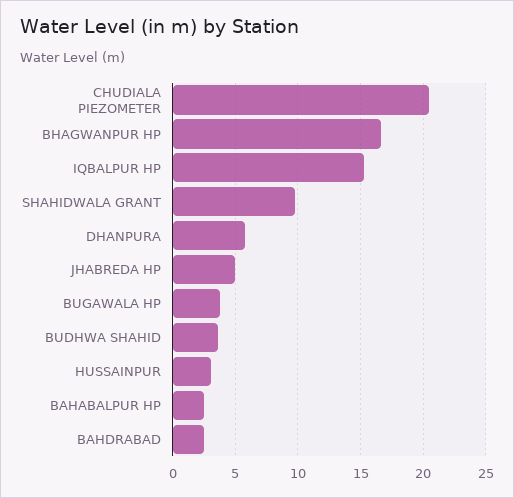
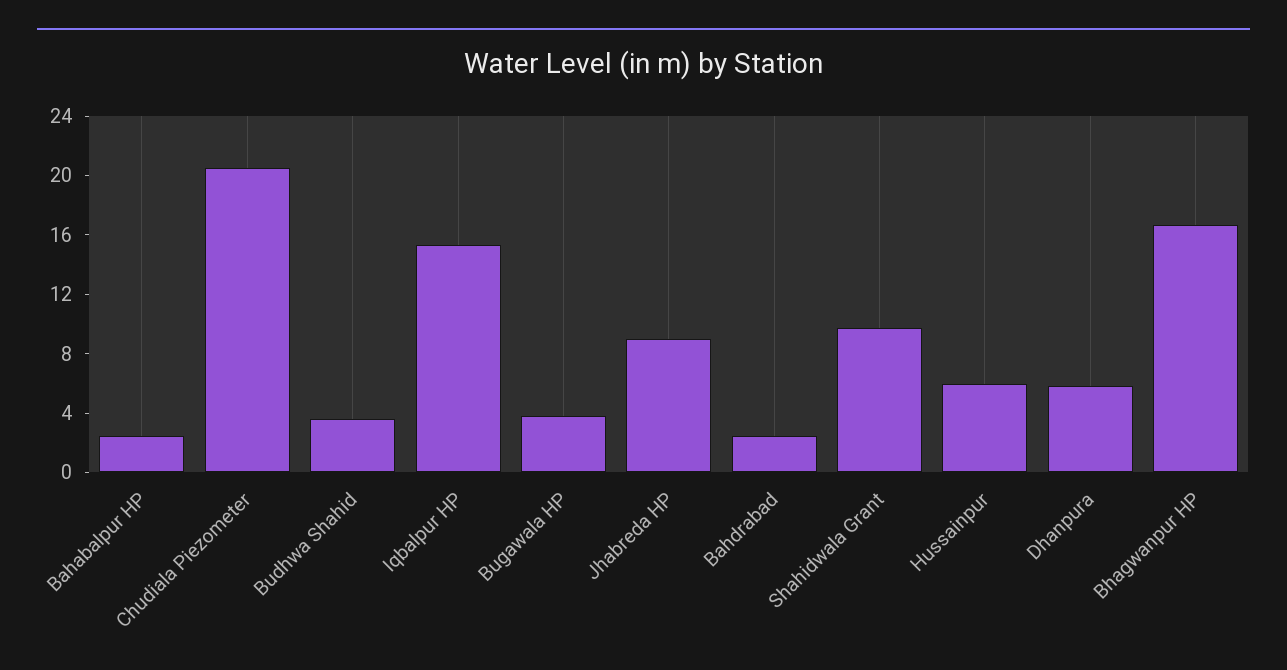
JHABREDA HP: 5 -> 9
HUSSAINPUR: 3 -> 6

